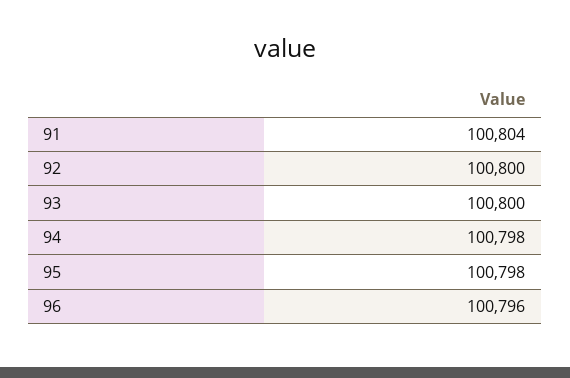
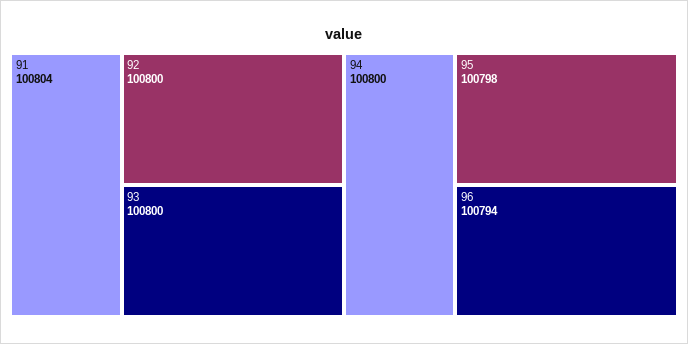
94: 100798 -> 100800
96: 100796 -> 100794

